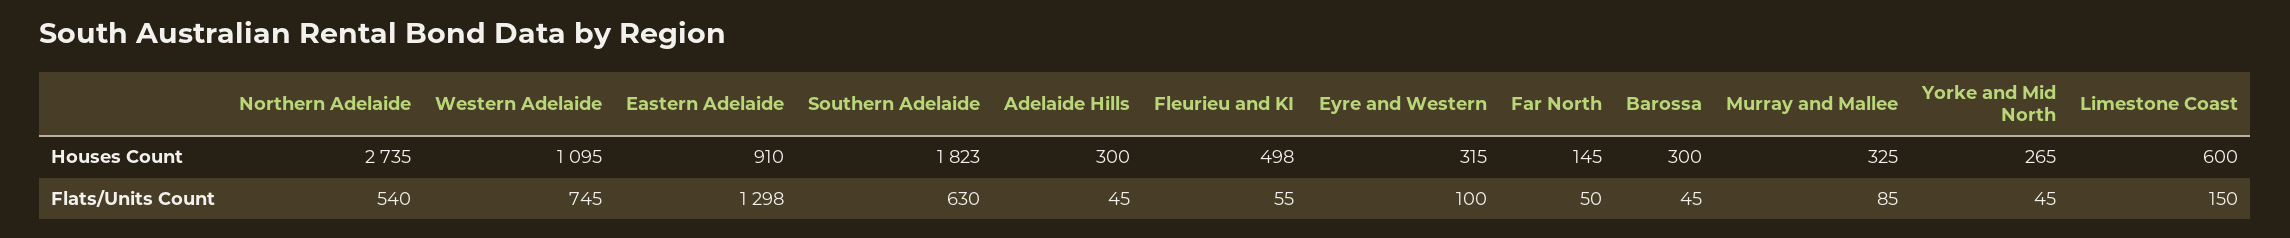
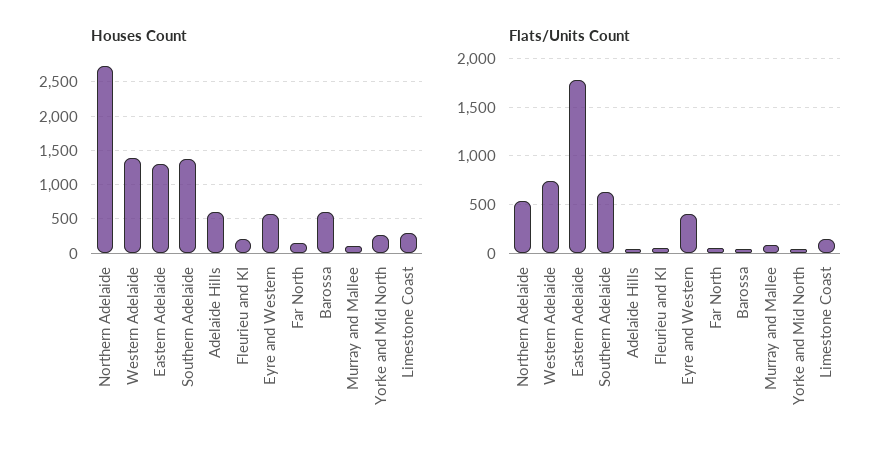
Houses Count, Western Adelaide: 1095 -> 1400
Houses Count, Eastern Adelaide: 910 -> 1300
Houses Count, Southern Adelaide: 1823 -> 1400
Houses Count, Adelaide Hills: 300 -> 600
Houses Count, Fleurieu and KI: 498 -> 200
Houses Count, Eyre and Western: 315 -> 600
Houses Count, Barossa: 300 -> 600
Houses Count, Murray and Mallee: 325 -> 100
Houses Count, Limestone Coast: 600 -> 300
Flats/Units Count, Eastern Adelaide: 1298 -> 1800
Flats/Units Count, Eyre and Western: 100 -> 400

